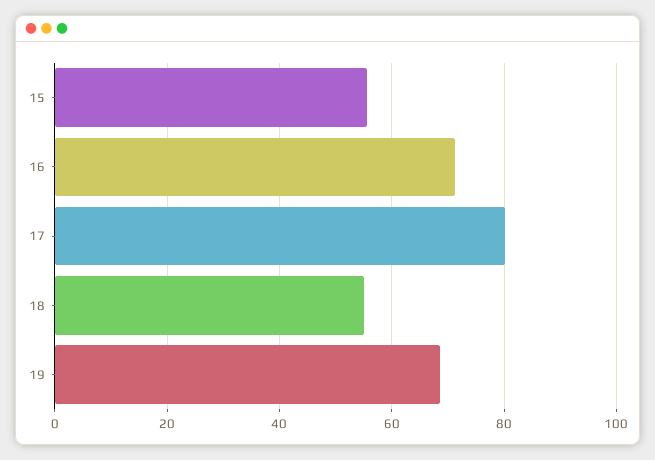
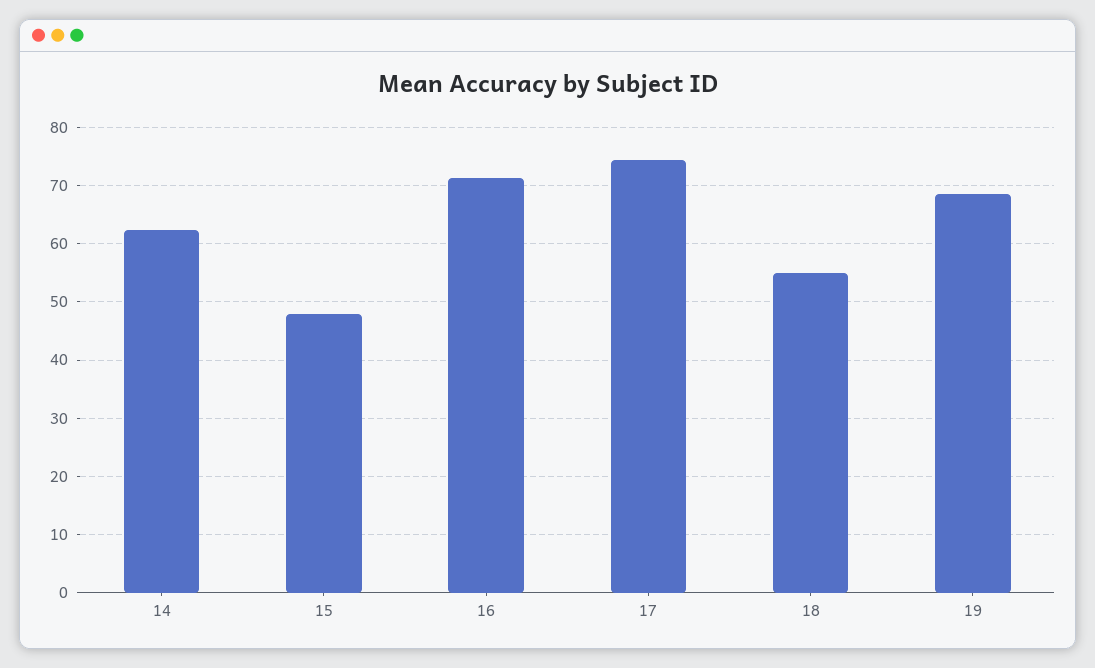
15: 56 -> 48
17: 80 -> 74
14: none -> 62

